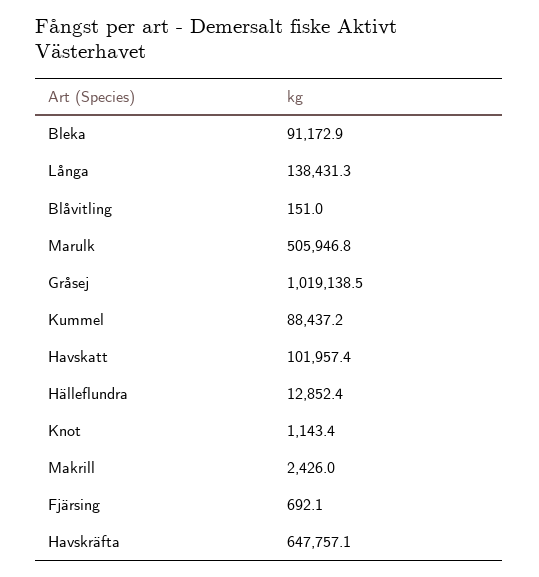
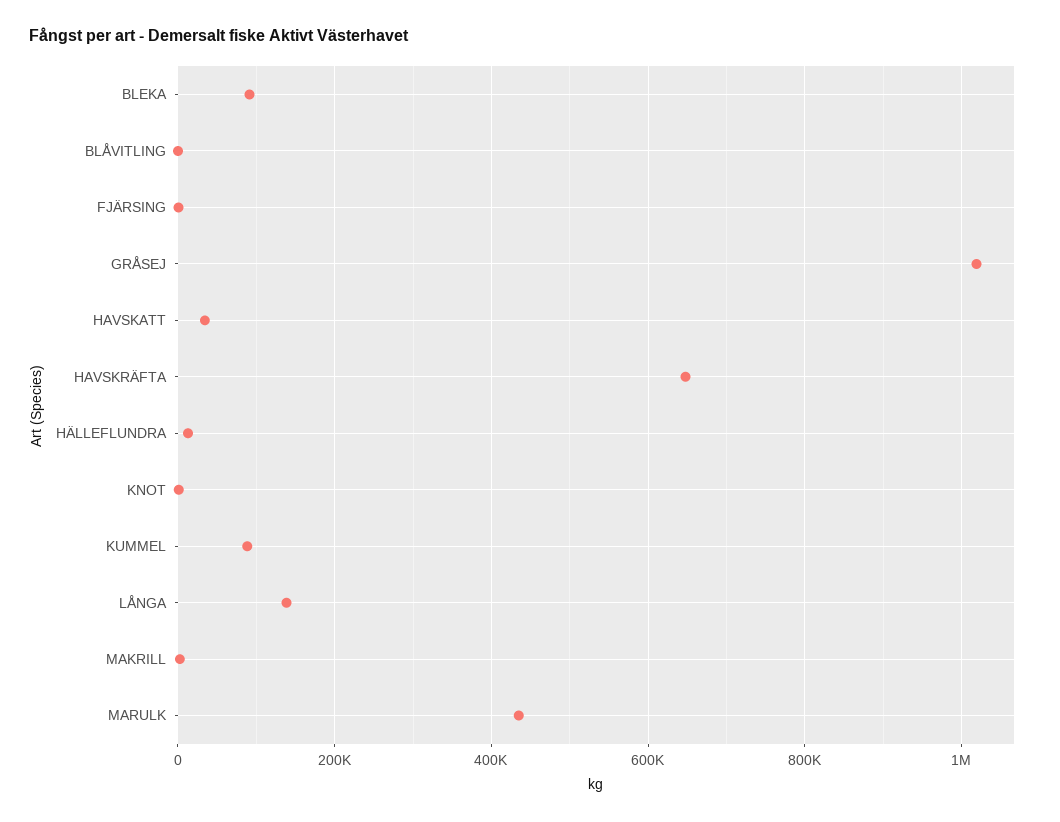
Marulk: 505946.8 -> 440000
Havskatt: 101957.4 -> 40000

